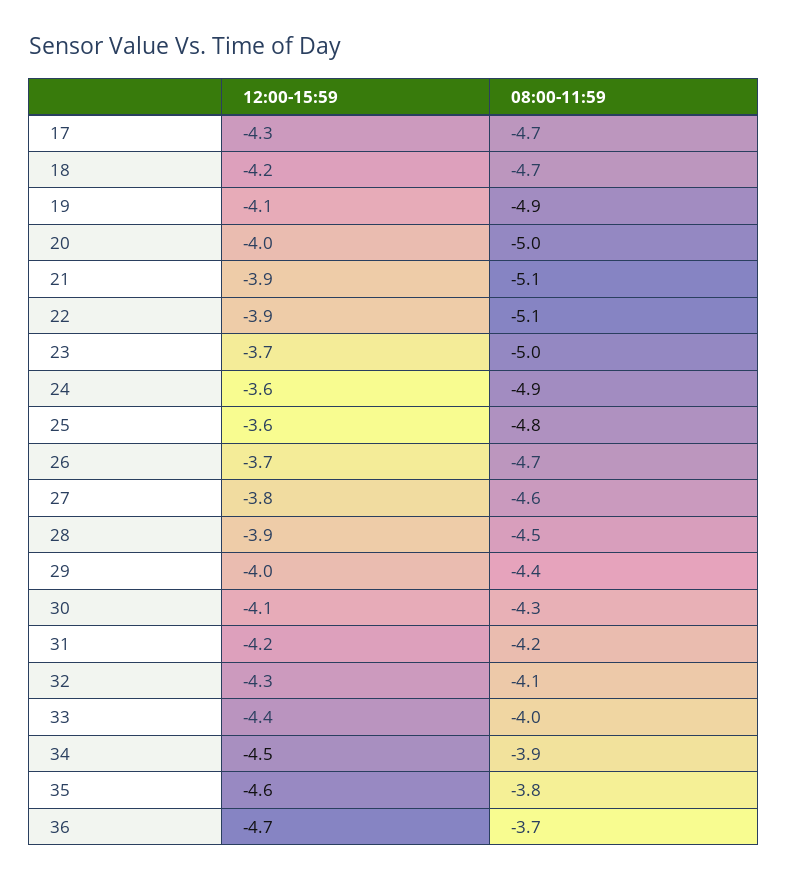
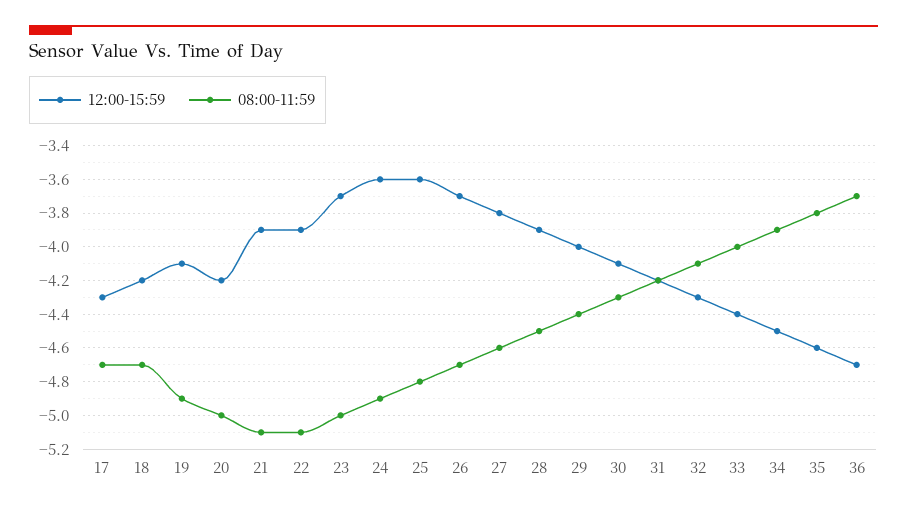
12:00-15:59, 20: -4 -> -4.2

